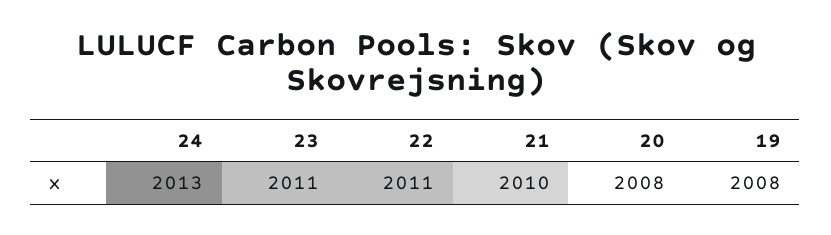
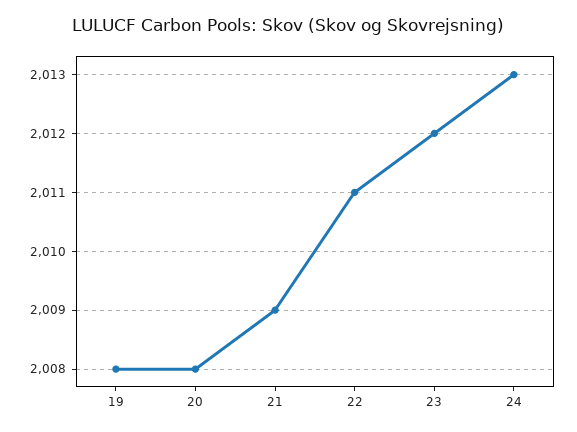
23: 2011 -> 2012
21: 2010 -> 2009

